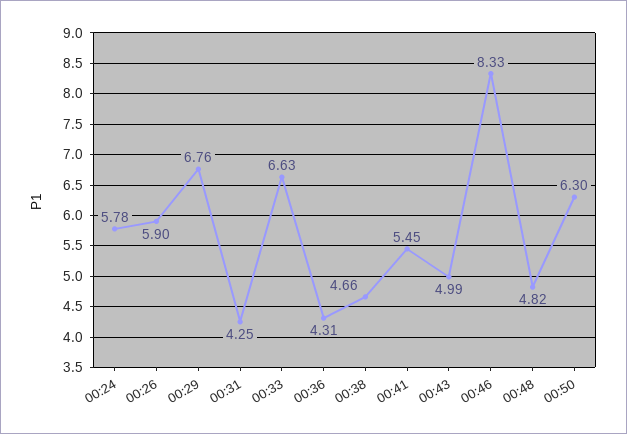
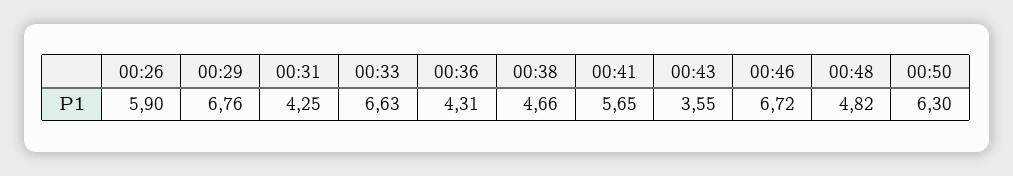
00:24: 5.78 -> none
00:41: 5.45 -> 5.65
00:43: 4.99 -> 3.55
00:46: 8.33 -> 6.72

